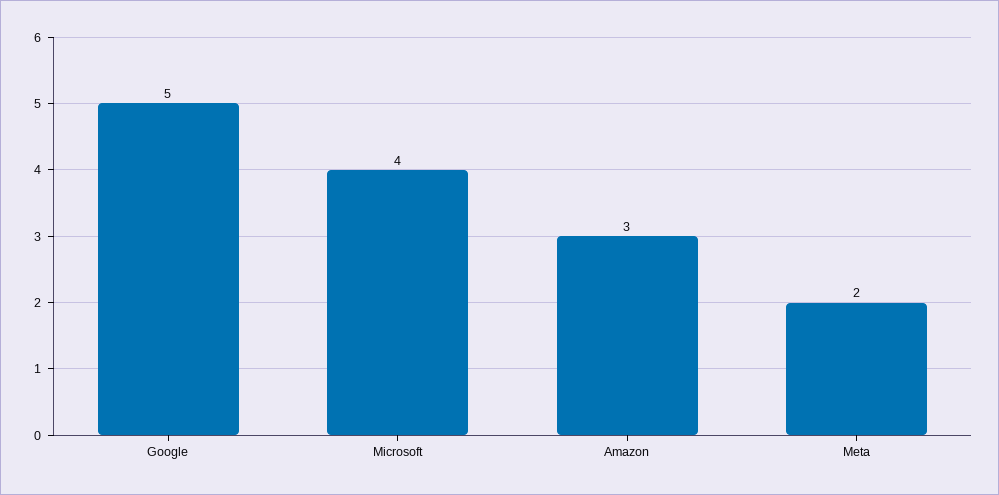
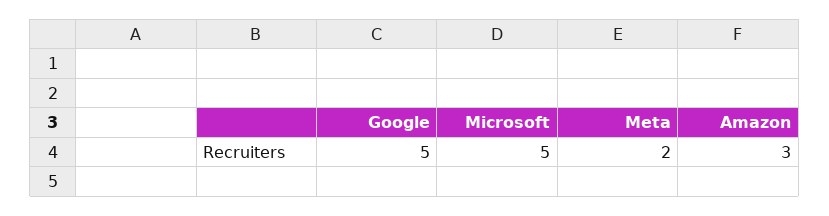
Microsoft: 4 -> 5

